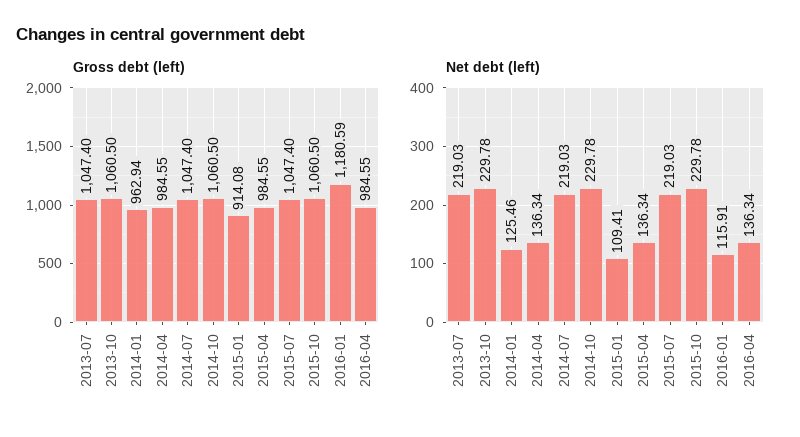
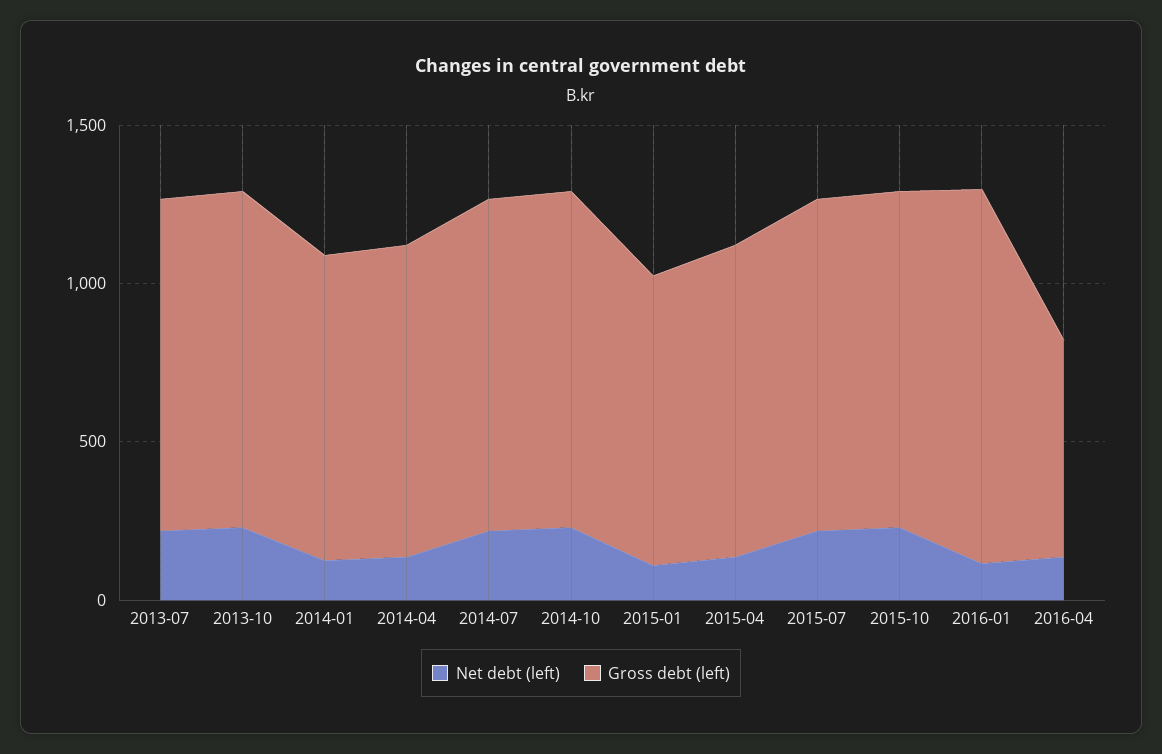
Gross debt (left), 2016-04: 984.55 -> 700

